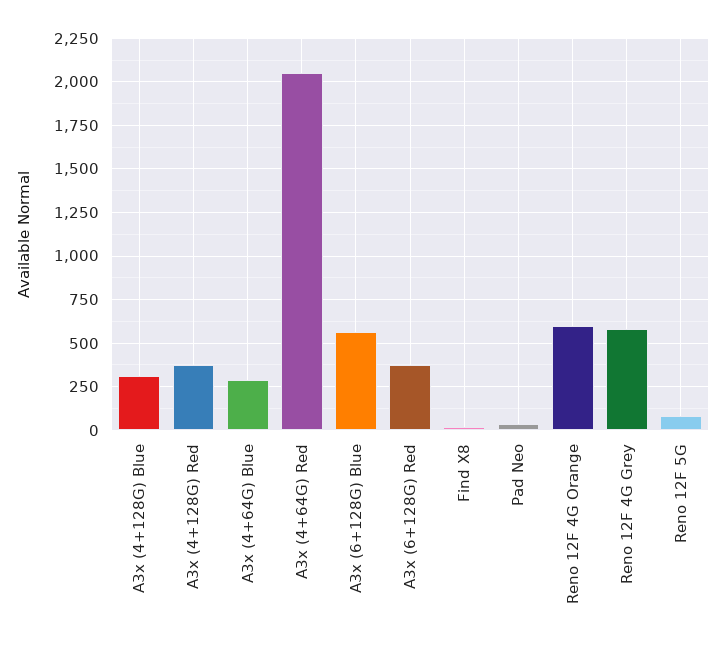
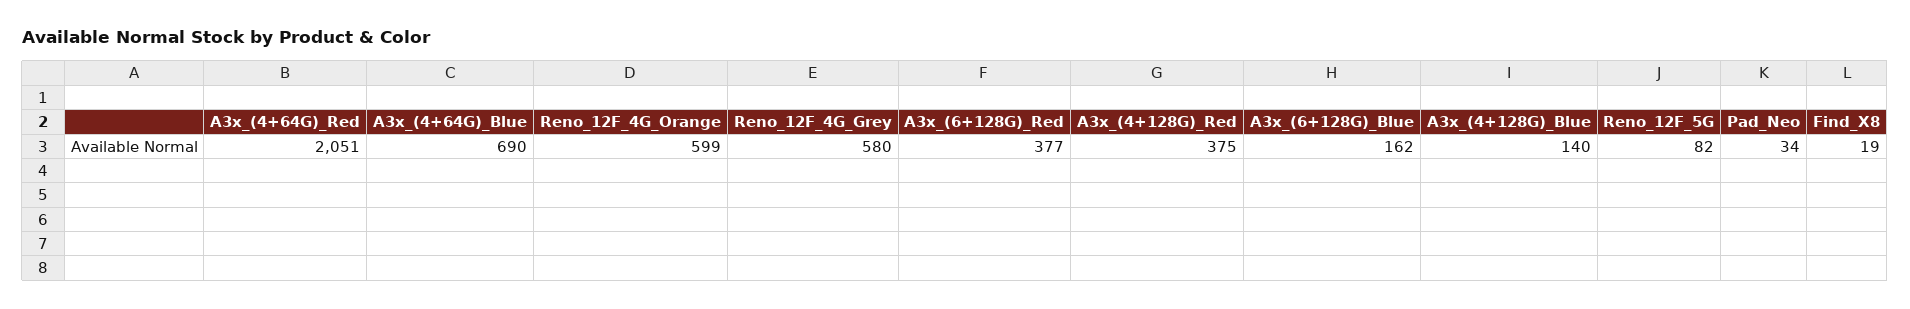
A3x (4+128G) Blue: 300 -> 140
A3x (4+64G) Blue: 300 -> 690
A3x (6+128G) Blue: 550 -> 162

